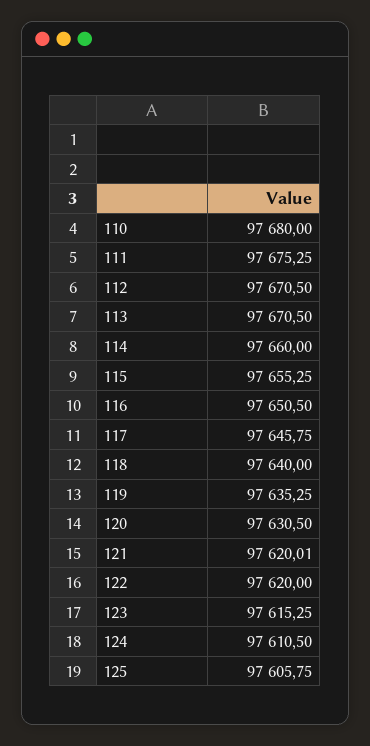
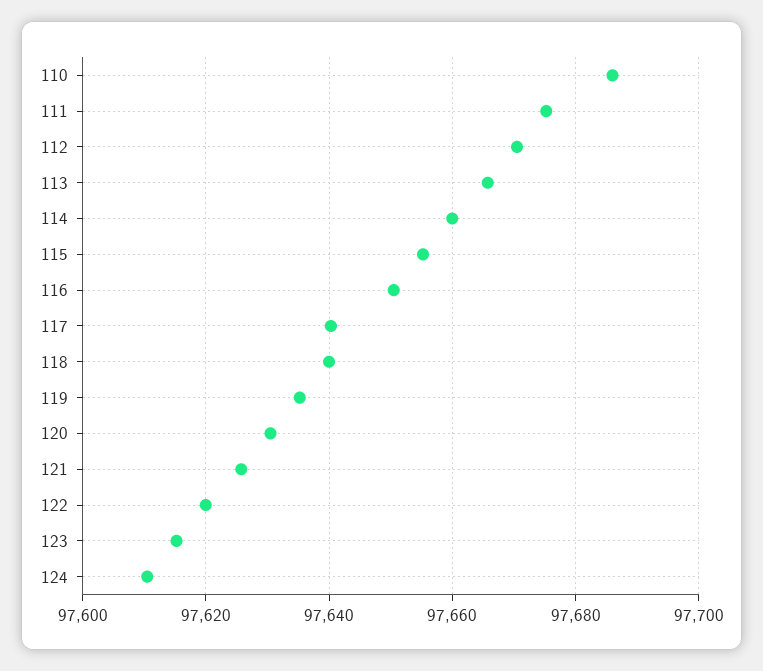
110: 97680 -> 97686
113: 97670.5 -> 97666
117: 97645.75 -> 97640
121: 97620.01 -> 97626
125: 97605.75 -> none

